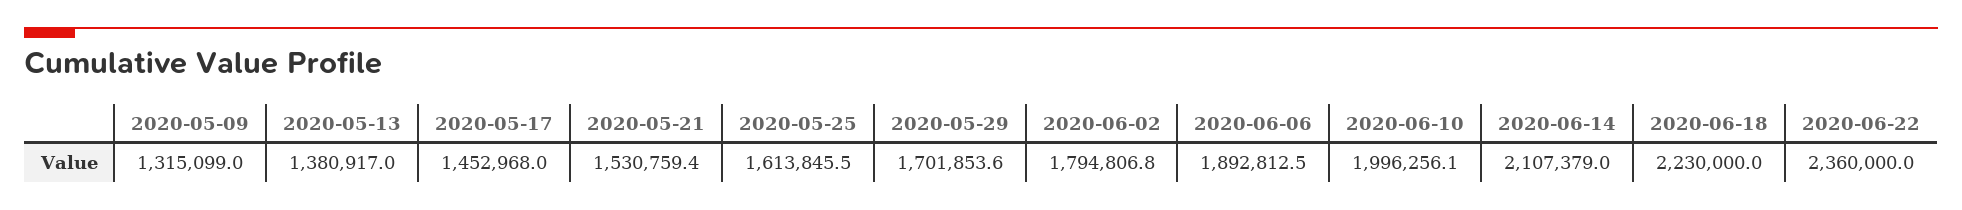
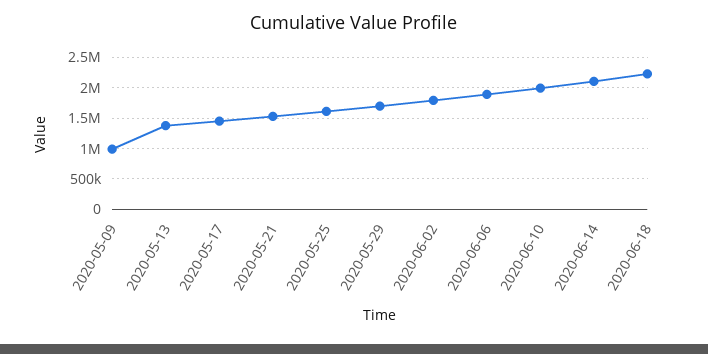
2020-05-09: 1315099 -> 1000000
2020-06-22: 2360000 -> none

